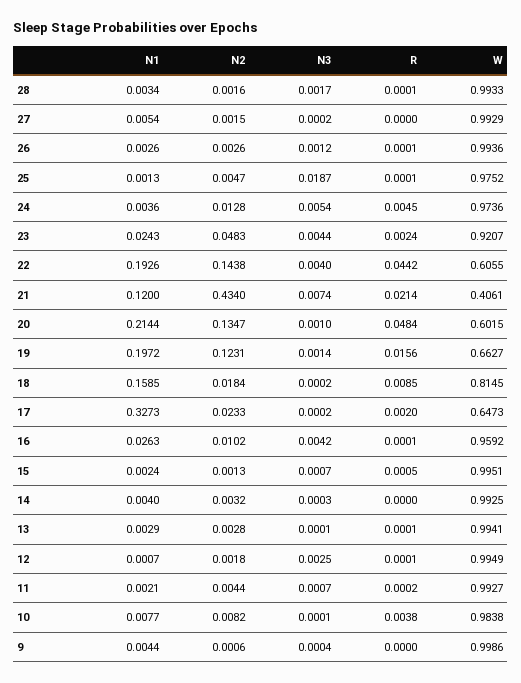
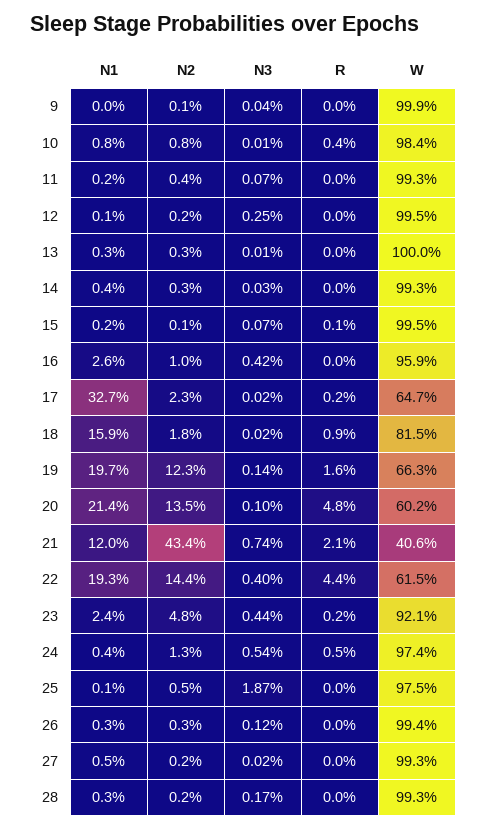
W, 22: 0.6055 -> 0.615
W, 13: 0.9941 -> 1
N1, 9: 0.0044 -> 0

